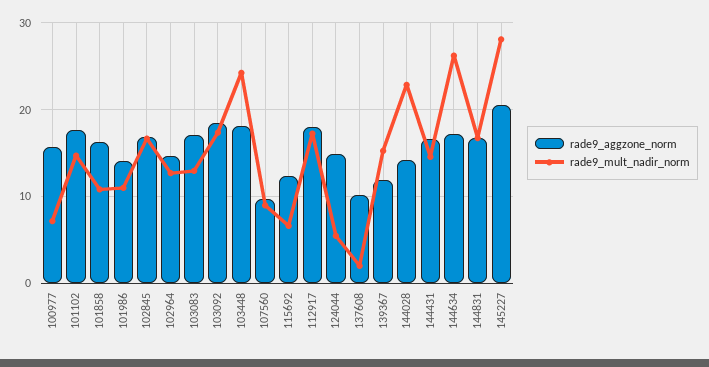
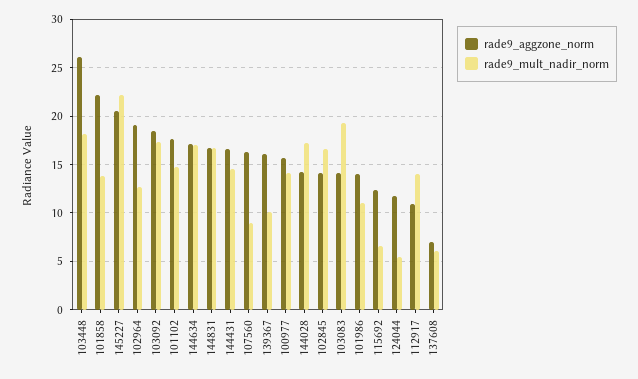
rade9_mult_nadir_norm, 100977: 7 -> 14
rade9_aggzone_norm, 101858: 16 -> 22
rade9_mult_nadir_norm, 101858: 11 -> 14
rade9_aggzone_norm, 102845: 17 -> 14
rade9_aggzone_norm, 102964: 15 -> 19
rade9_aggzone_norm, 103083: 17 -> 14
rade9_mult_nadir_norm, 103083: 13 -> 19
rade9_aggzone_norm, 103448: 18 -> 26
rade9_mult_nadir_norm, 103448: 24 -> 18
rade9_aggzone_norm, 107560: 10 -> 16
rade9_aggzone_norm, 112917: 18 -> 11
rade9_mult_nadir_norm, 112917: 17 -> 14
rade9_aggzone_norm, 124044: 15 -> 12
rade9_aggzone_norm, 137608: 10 -> 7
rade9_mult_nadir_norm, 137608: 2 -> 6
rade9_aggzone_norm, 139367: 12 -> 16
rade9_mult_nadir_norm, 139367: 15 -> 10
rade9_mult_nadir_norm, 144028: 23 -> 17
rade9_mult_nadir_norm, 144634: 26 -> 17
rade9_mult_nadir_norm, 145227: 28 -> 22

